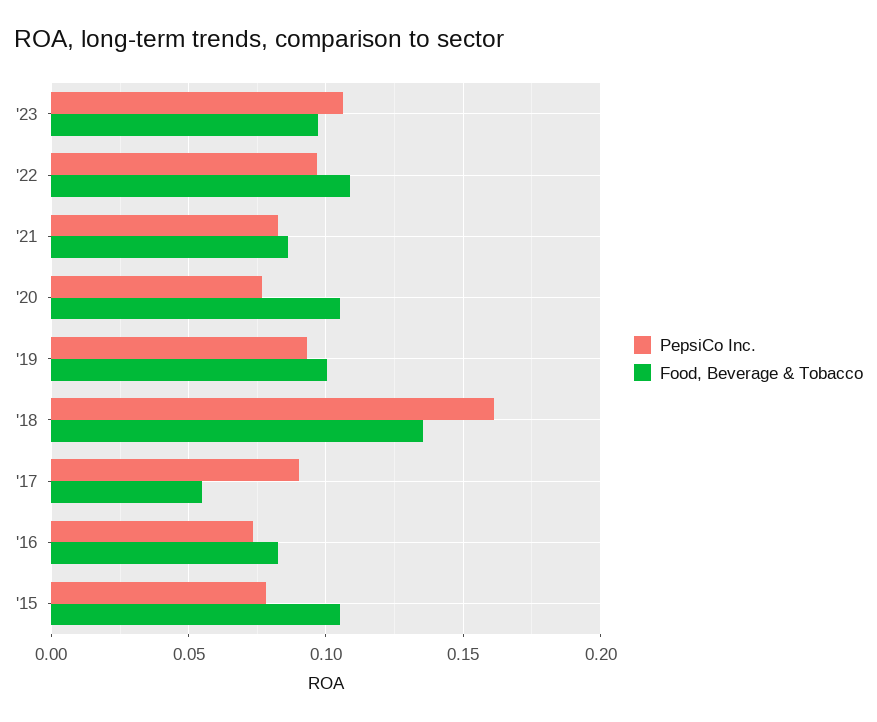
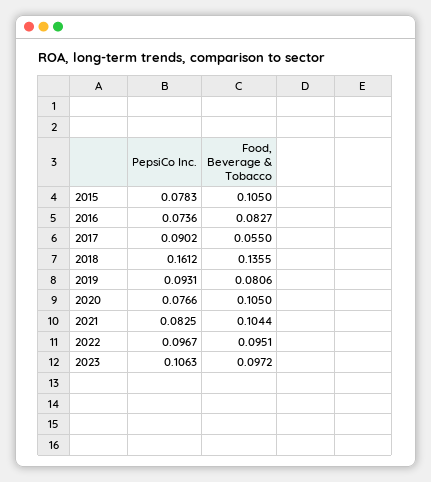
Food, Beverage & Tobacco, '22: 0.11 -> 0.0951
Food, Beverage & Tobacco, '21: 0.085 -> 0.1044
Food, Beverage & Tobacco, '19: 0.1 -> 0.0806

